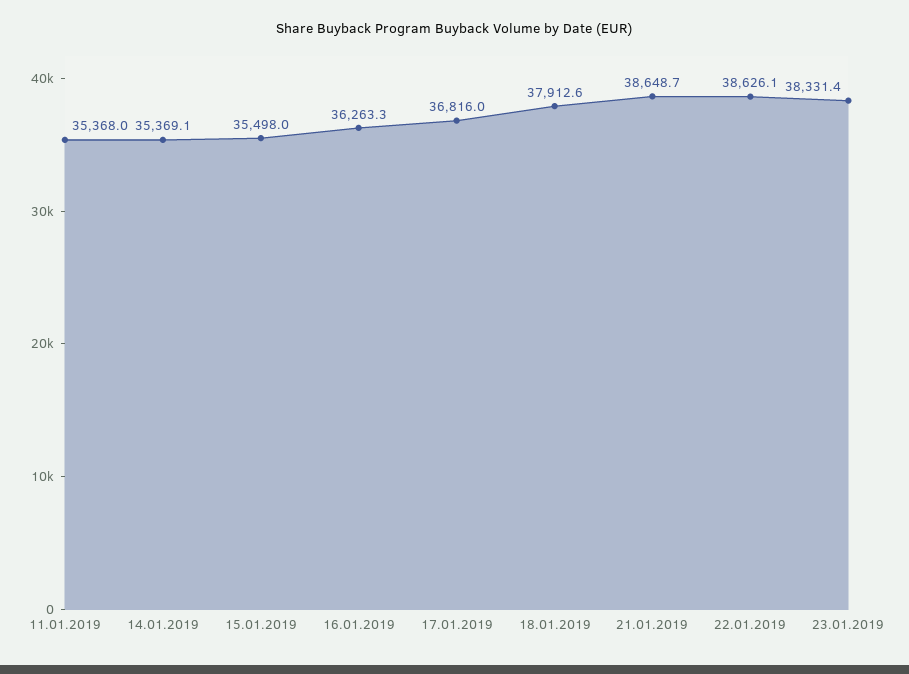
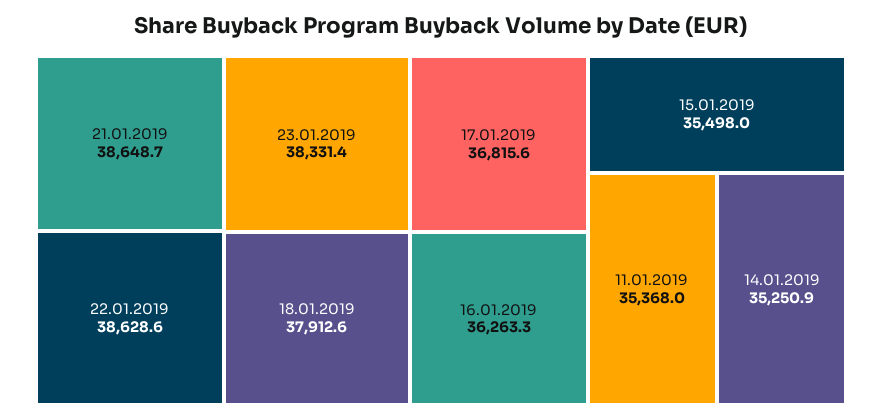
14.01.2019: 35369.1 -> 35250.9
17.01.2019: 36816 -> 36815.6
22.01.2019: 38626.1 -> 38628.6

